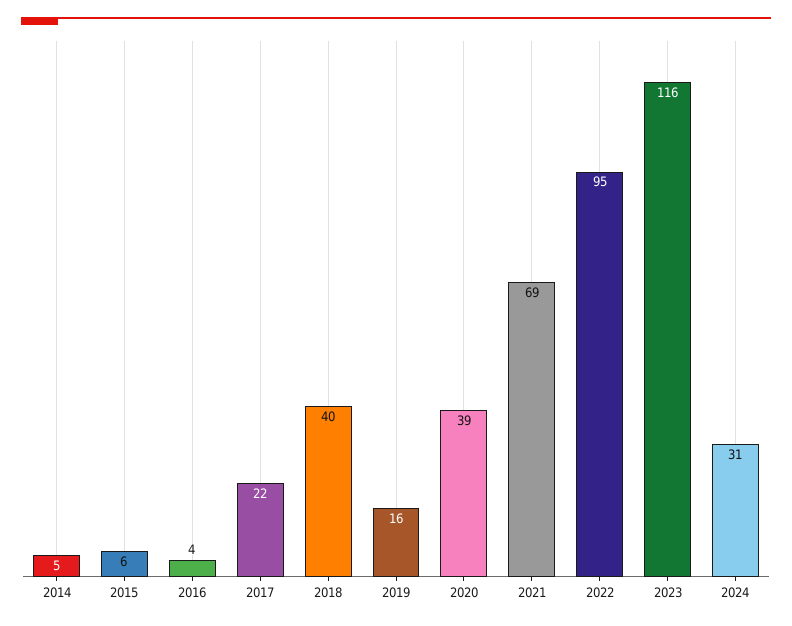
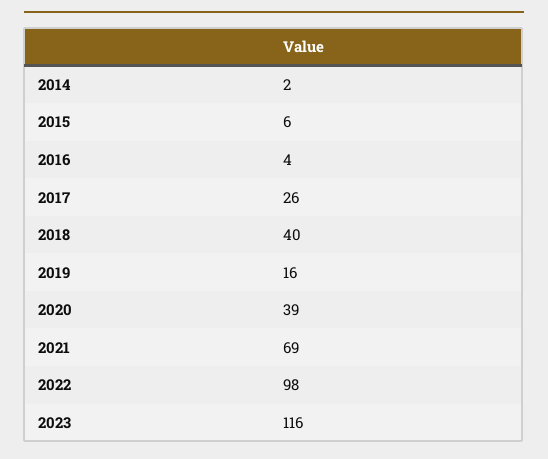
2014: 5 -> 2
2017: 22 -> 26
2022: 95 -> 98
2024: 31 -> none

